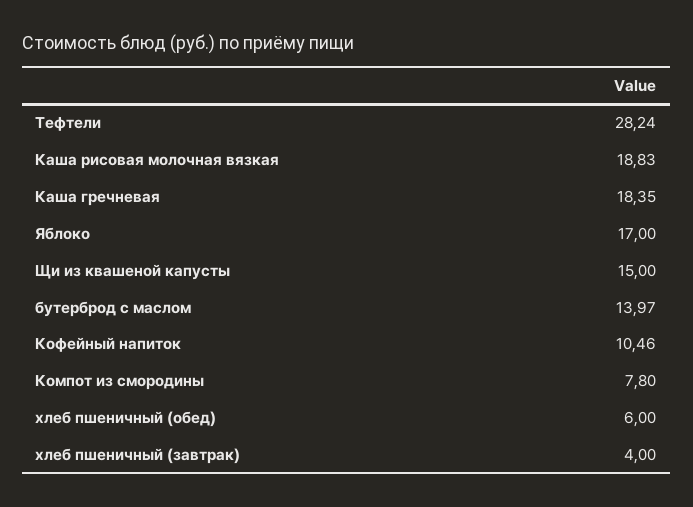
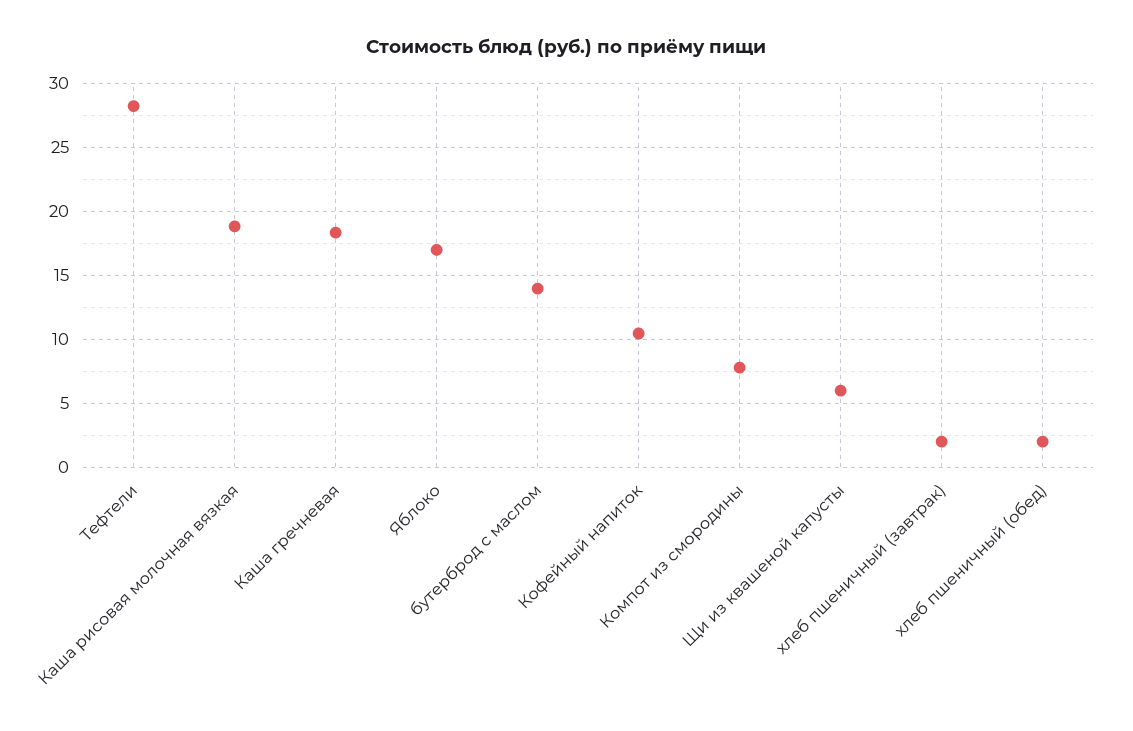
Щи из квашеной капусты: 15 -> 6
хлеб пшеничный (обед): 6 -> 2
хлеб пшеничный (завтрак): 4 -> 2

